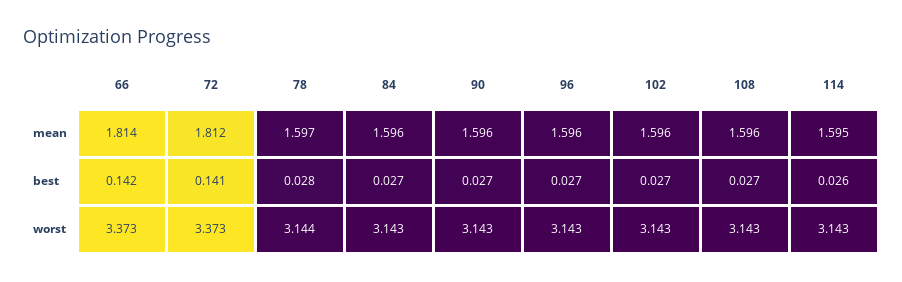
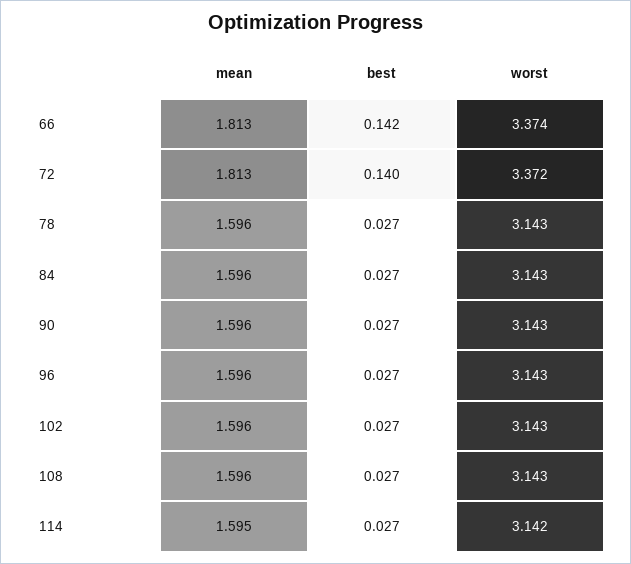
66, mean: 1.814 -> 1.813
72, mean: 1.812 -> 1.813
78, mean: 1.597 -> 1.596
72, best: 0.141 -> 0.14
78, best: 0.028 -> 0.027
114, best: 0.026 -> 0.027
66, worst: 3.373 -> 3.374
72, worst: 3.373 -> 3.372
78, worst: 3.144 -> 3.143
114, worst: 3.143 -> 3.142

